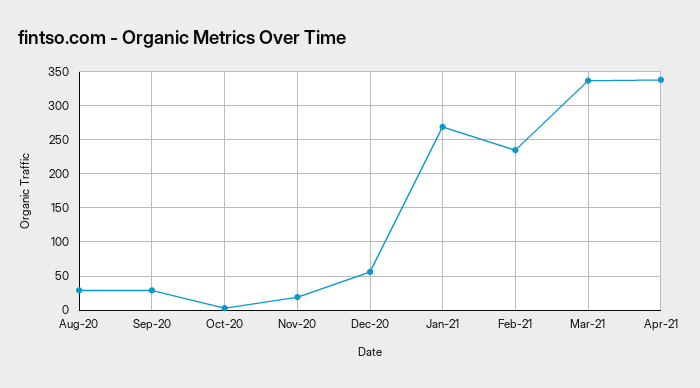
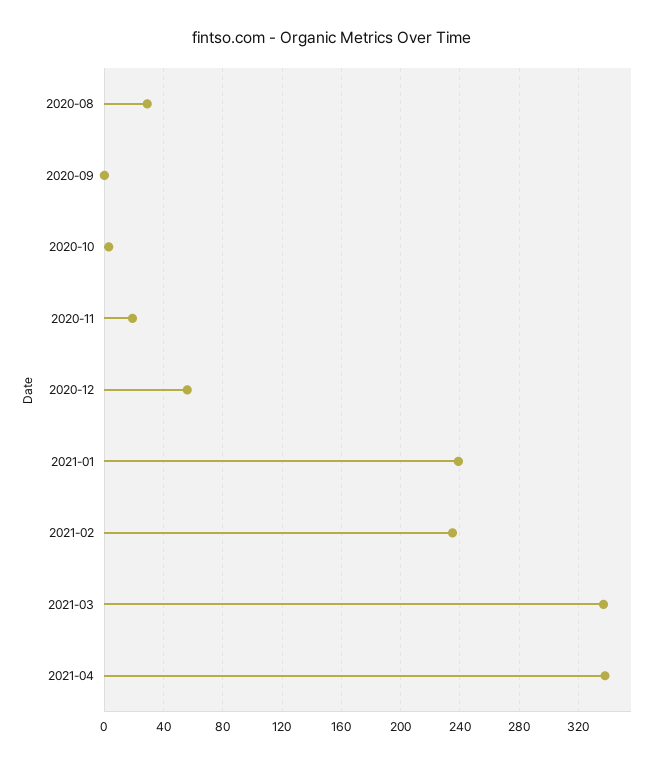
Sep-20: 30 -> 0
Jan-21: 270 -> 240

